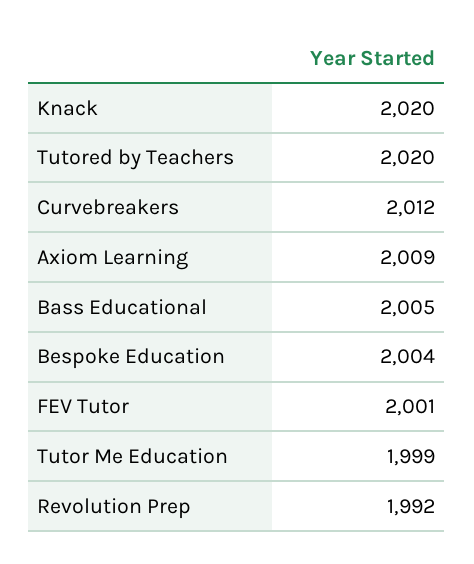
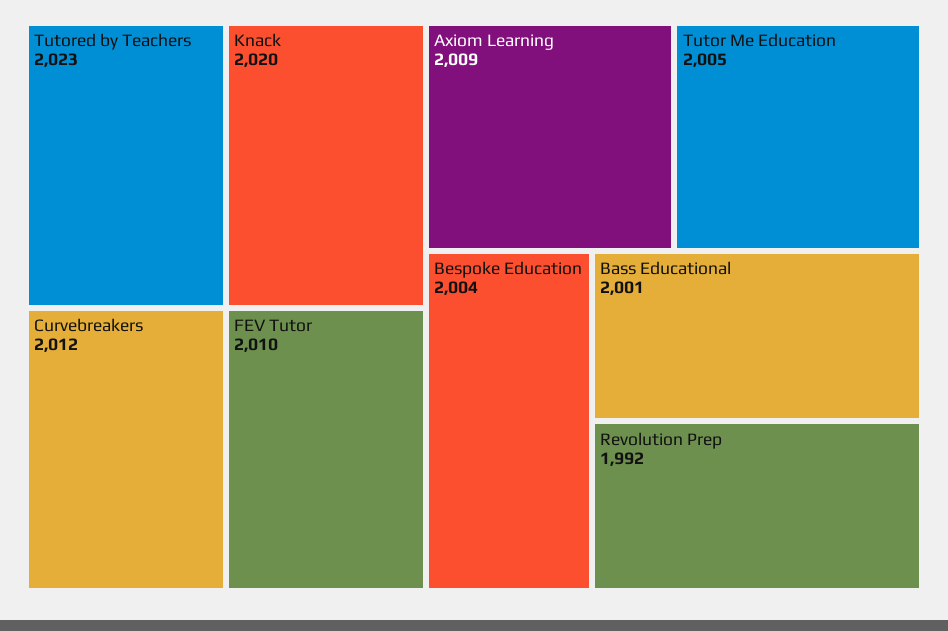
Tutored by Teachers: 2020 -> 2023
Bass Educational: 2005 -> 2001
FEV Tutor: 2001 -> 2010
Tutor Me Education: 1999 -> 2005

